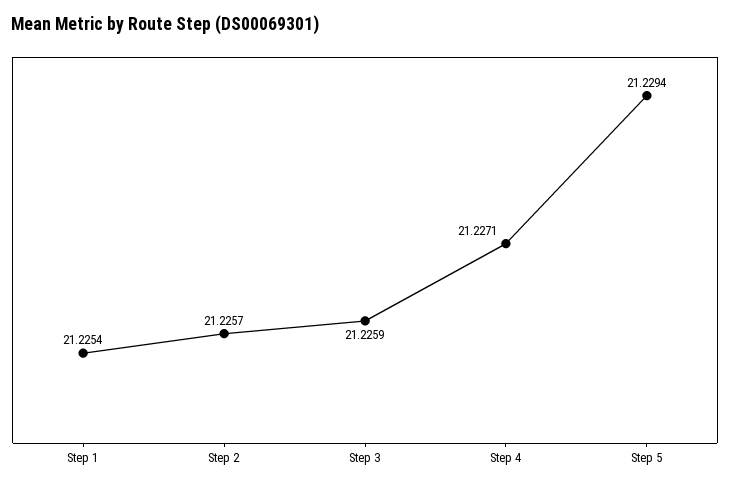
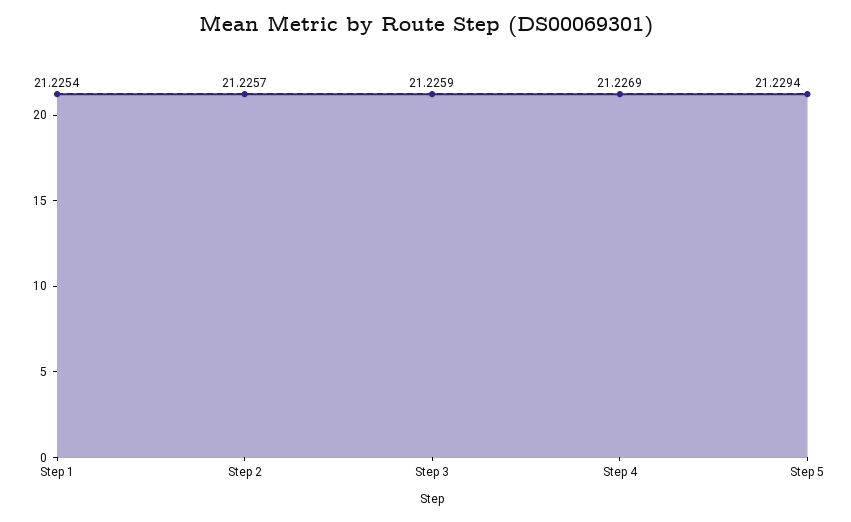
Step 4: 21.2271 -> 21.2269

